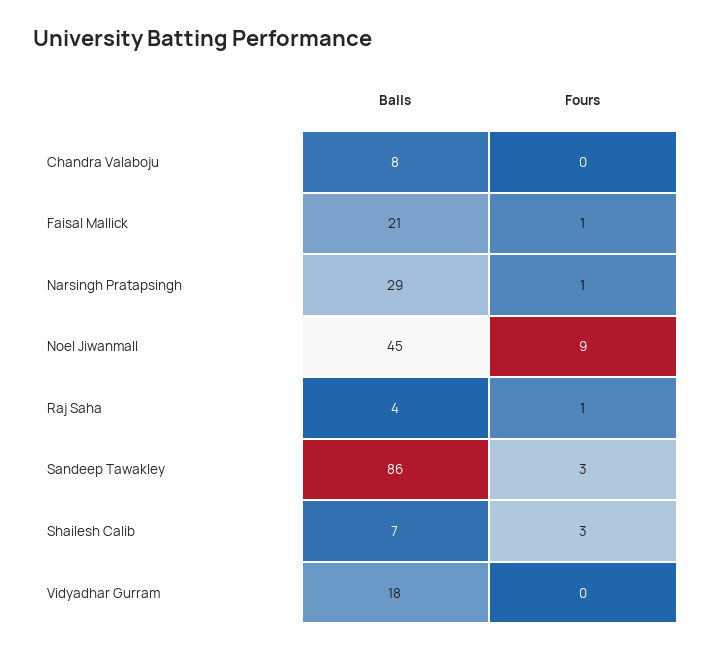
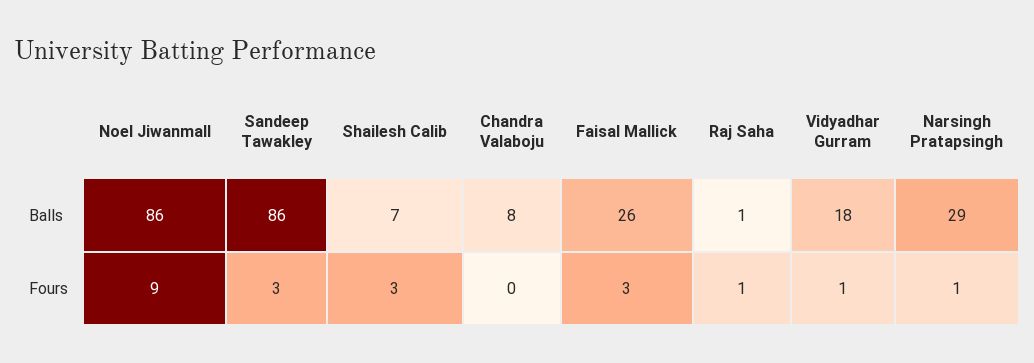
Balls, Faisal Mallick: 21 -> 26
Fours, Faisal Mallick: 1 -> 3
Balls, Noel Jiwanmall: 45 -> 86
Balls, Raj Saha: 4 -> 1
Fours, Vidyadhar Gurram: 0 -> 1

